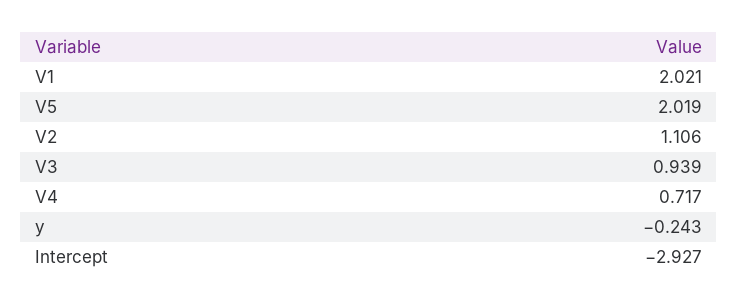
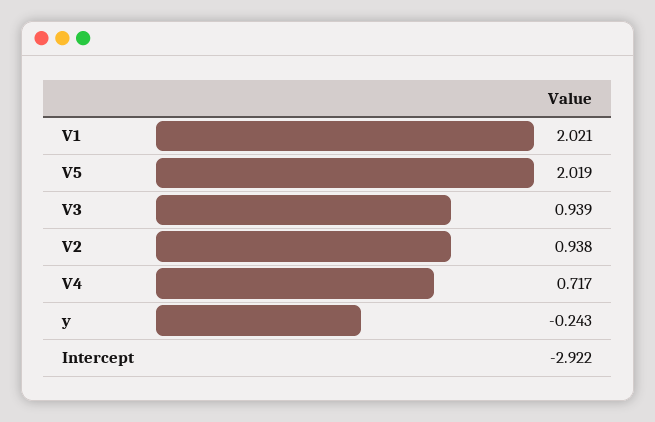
V2: 1.106 -> 0.938
Intercept: -2.927 -> -2.922

